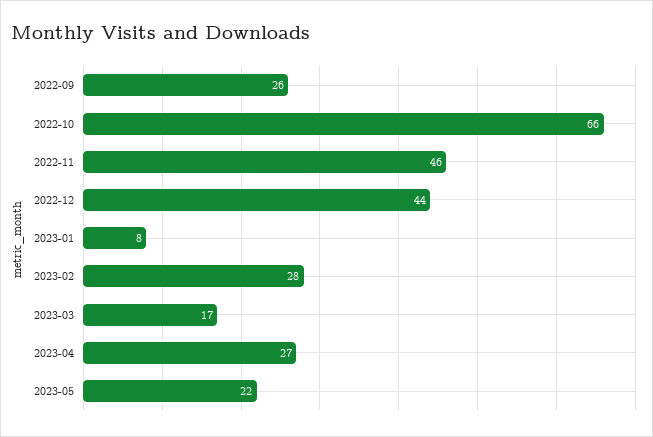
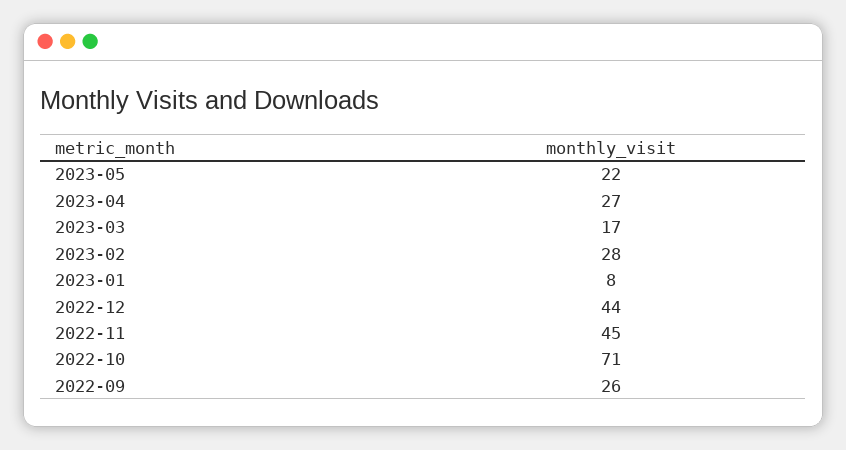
2022-10: 66 -> 71
2022-11: 46 -> 45

